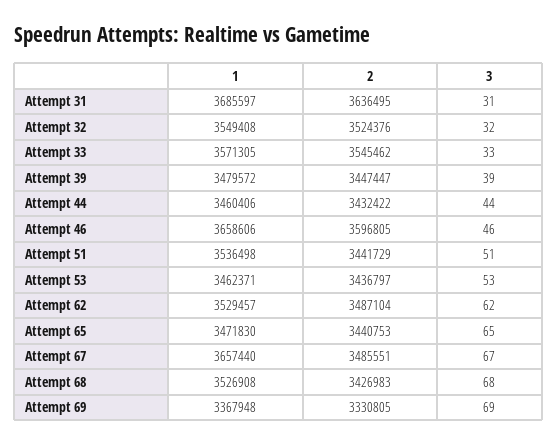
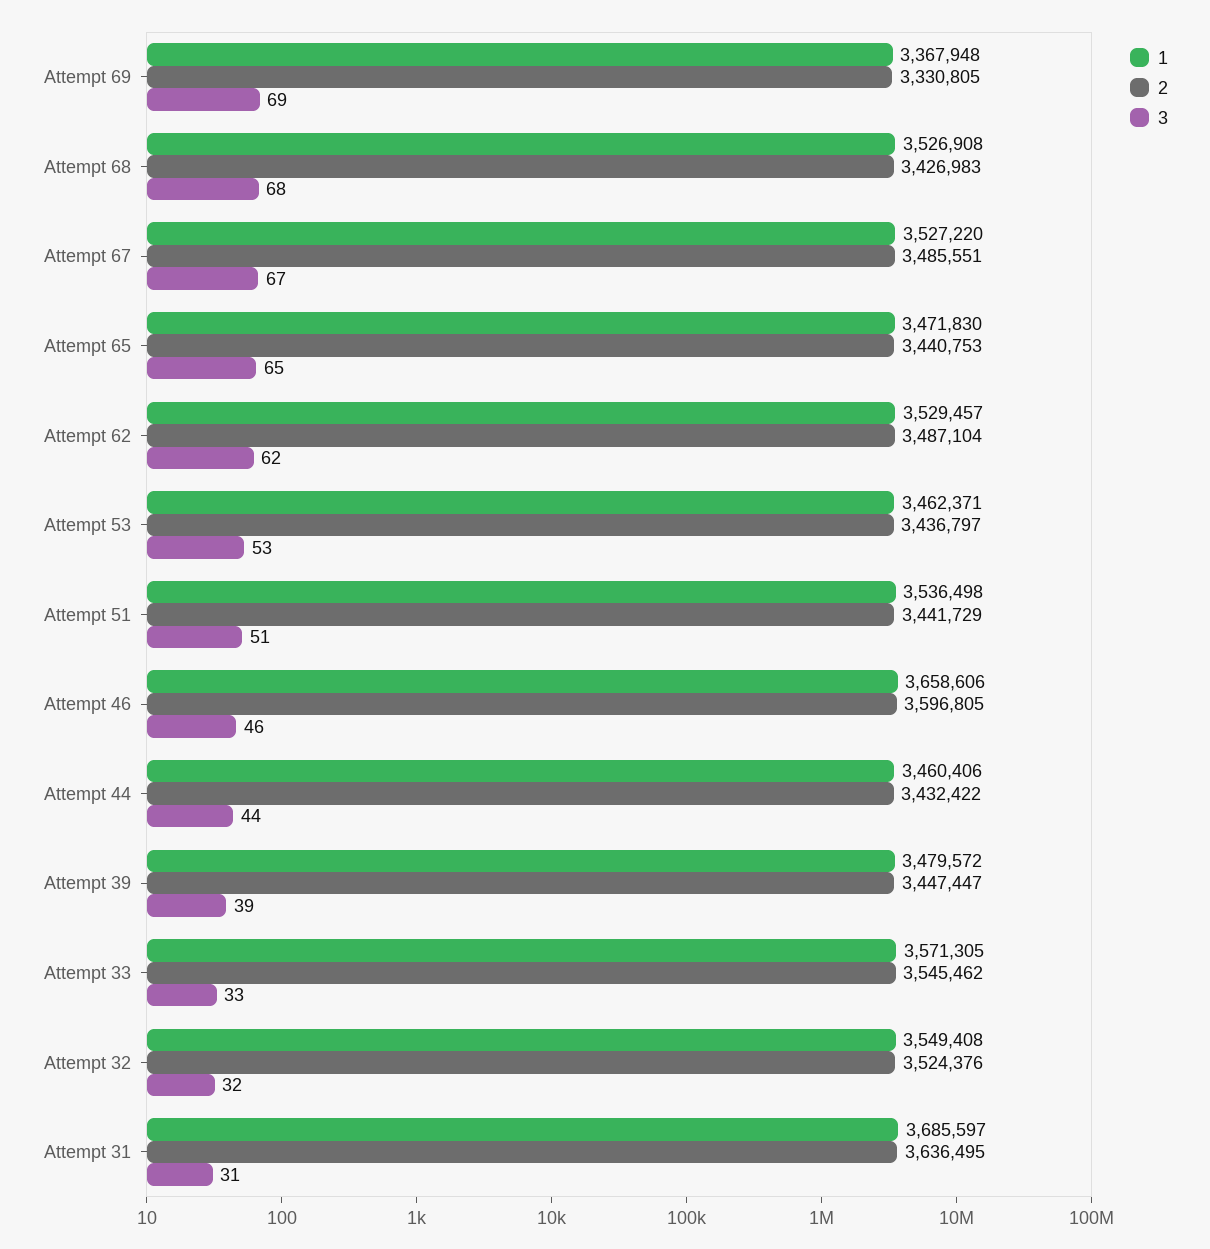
1, Attempt 67: 3657440 -> 3527220

